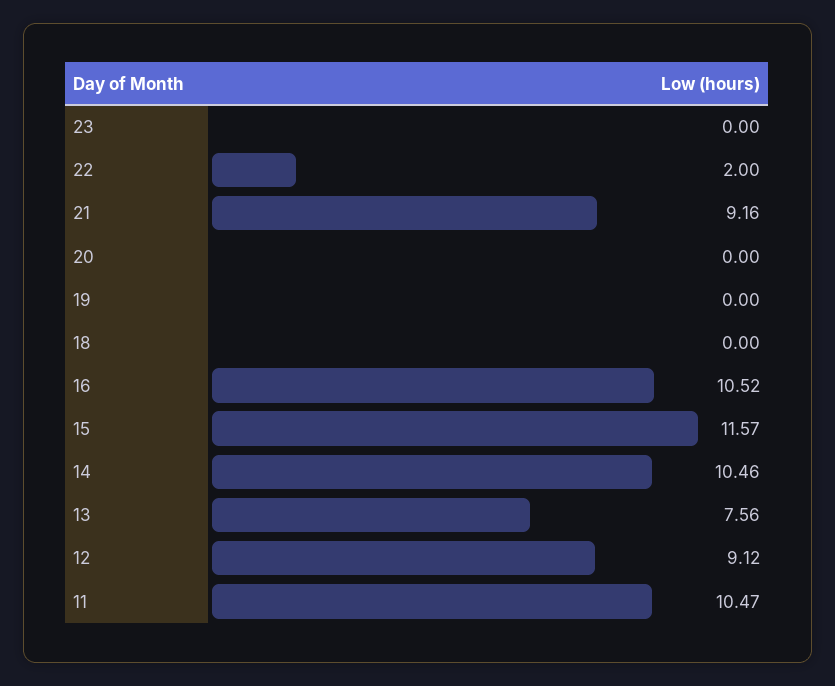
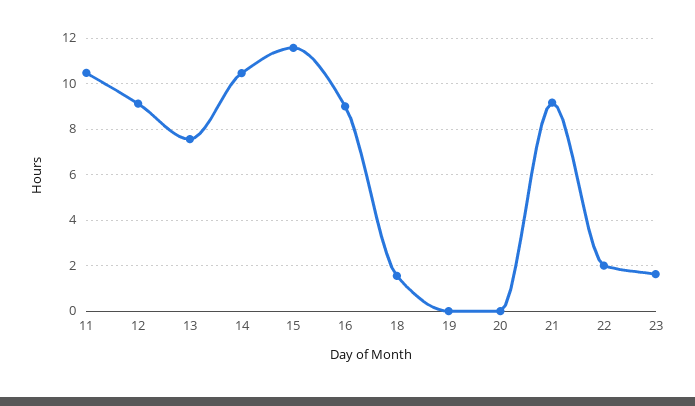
23: 0 -> 1.5
18: 0 -> 1.5
16: 10.52 -> 9

